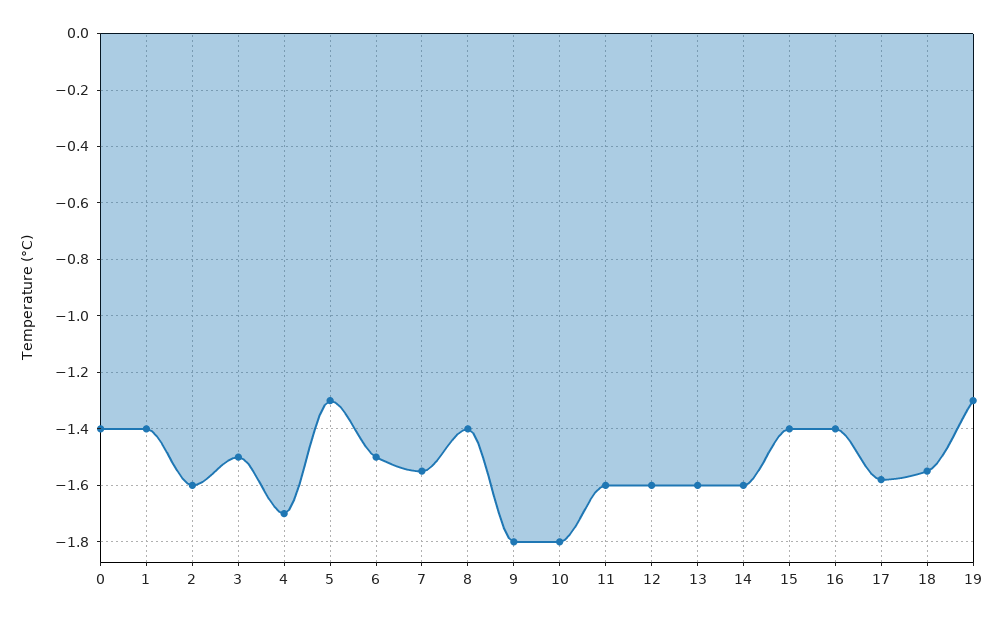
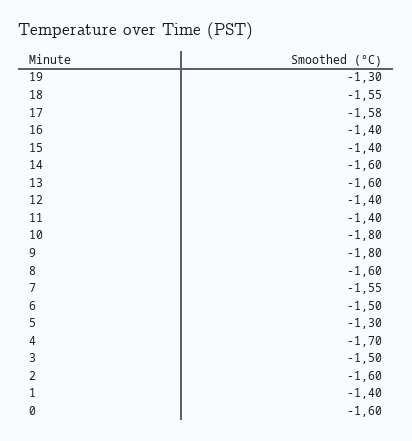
0: -1.4 -> -1.6
8: -1.4 -> -1.6
11: -1.6 -> -1.4
12: -1.6 -> -1.4

